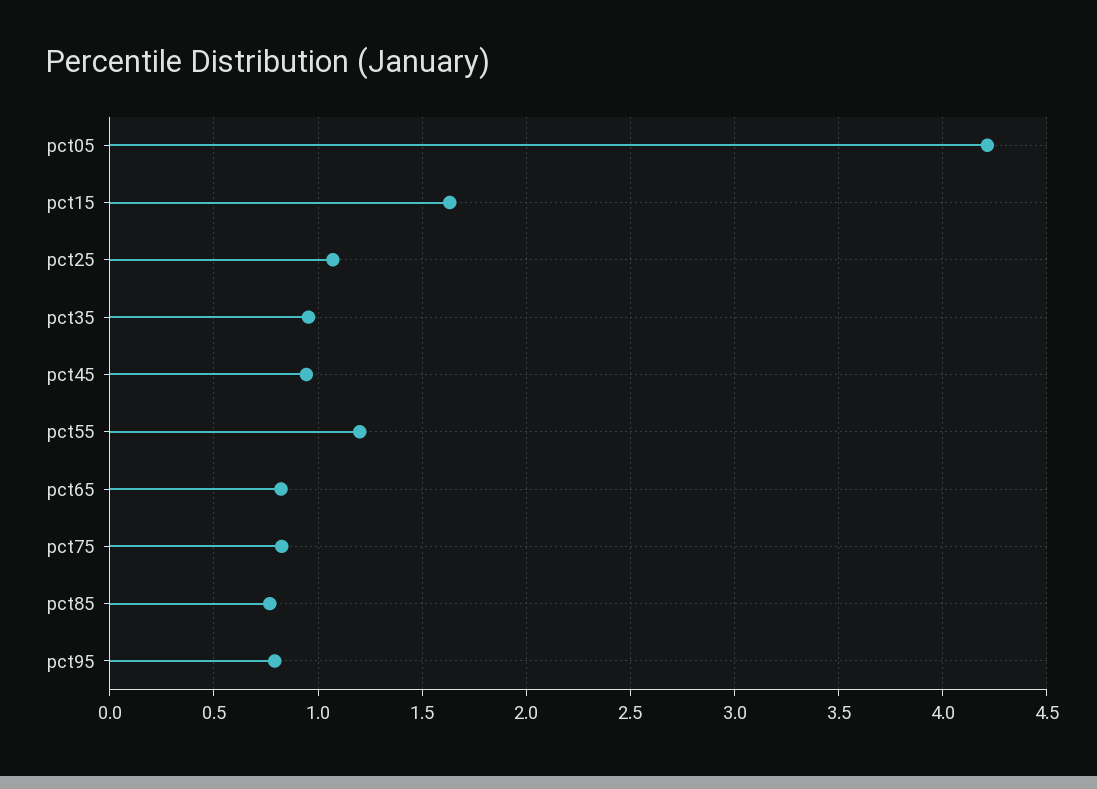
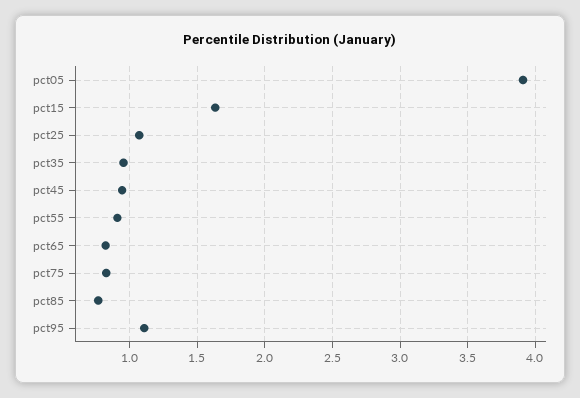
pct05: 4.2 -> 3.9
pct55: 1.2 -> 0.9
pct95: 0.8 -> 1.1

